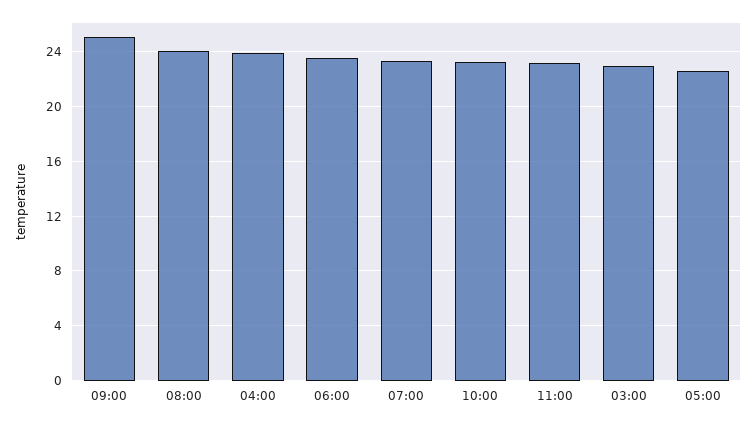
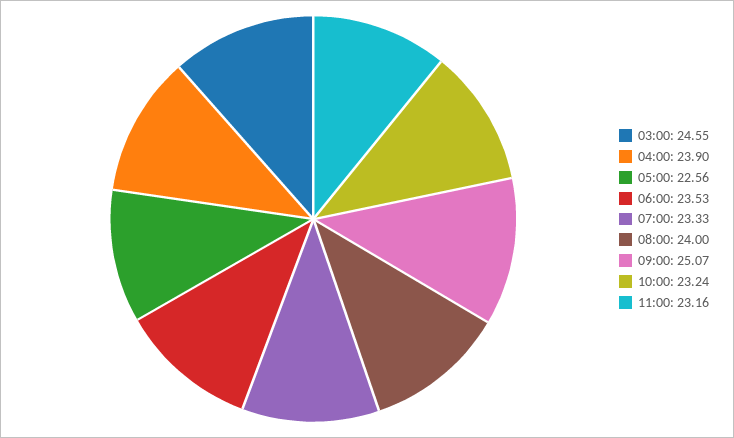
03:00: 23 -> 24.55

